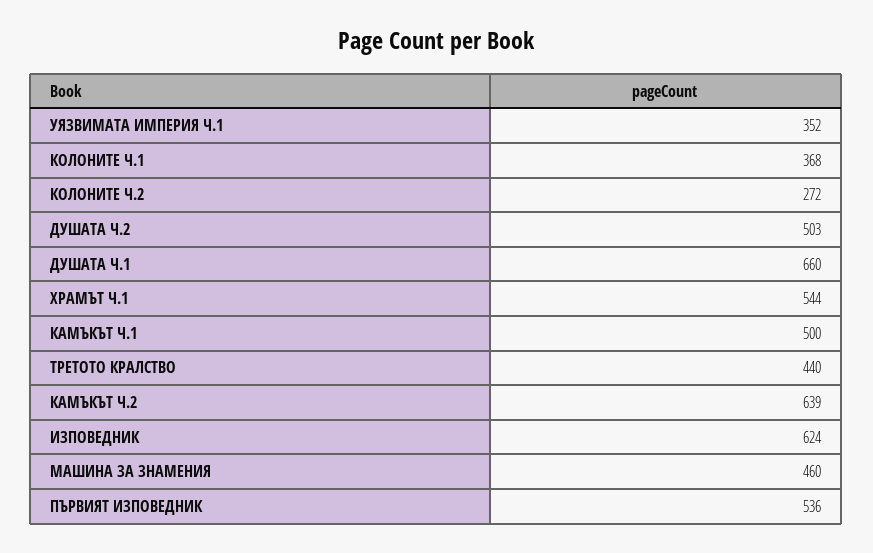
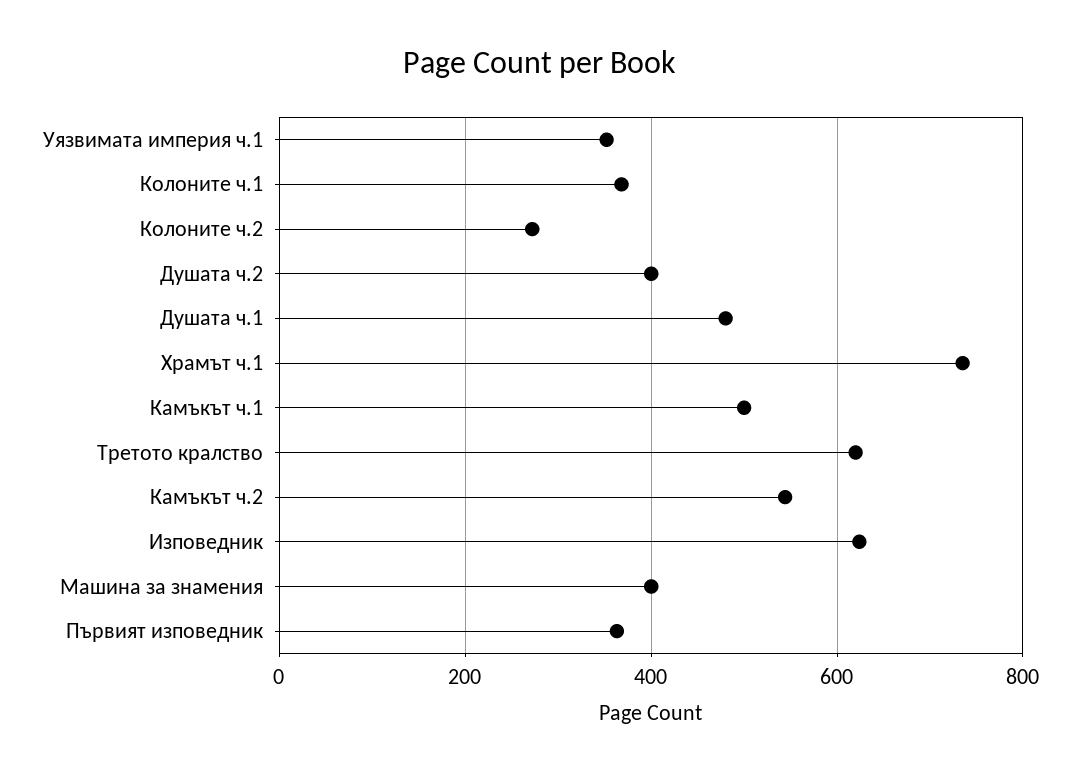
ДУШАТА Ч.2: 503 -> 400
ДУШАТА Ч.1: 660 -> 480
ХРАМЪТ Ч.1: 544 -> 740
ТРЕТОТО КРАЛСТВО: 440 -> 620
КАМЪКЪТ Ч.2: 639 -> 540
МАШИНА ЗА ЗНАМЕНИЯ: 460 -> 400
ПЪРВИЯТ ИЗПОВЕДНИК: 536 -> 360

